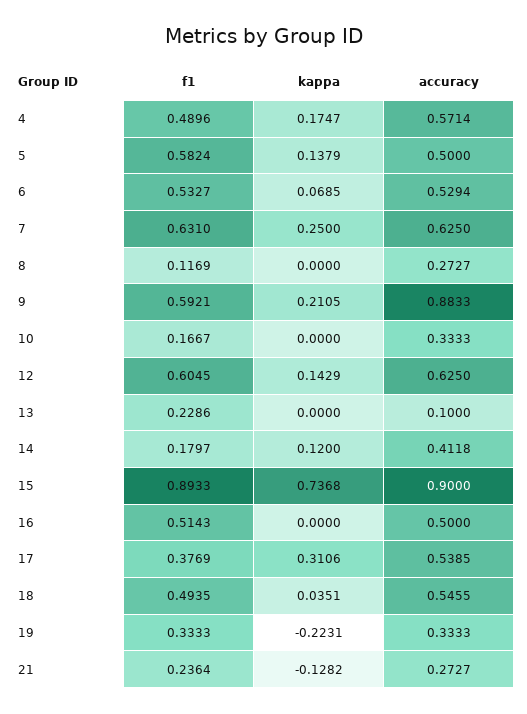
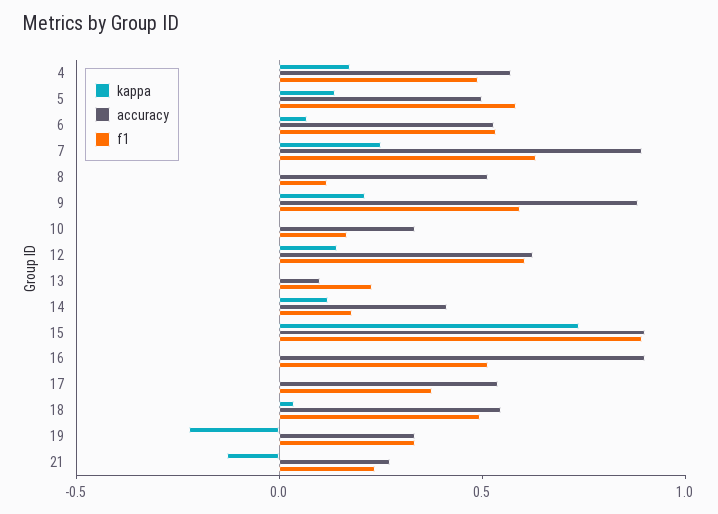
accuracy, 7: 0.625 -> 0.9
accuracy, 8: 0.2727 -> 0.5
accuracy, 16: 0.5 -> 0.9
kappa, 17: 0.3106 -> 0

